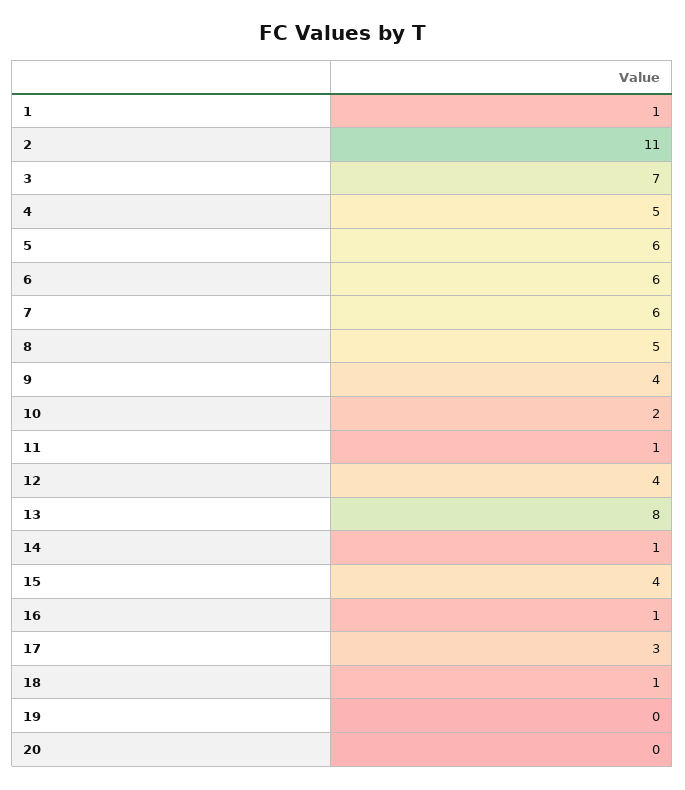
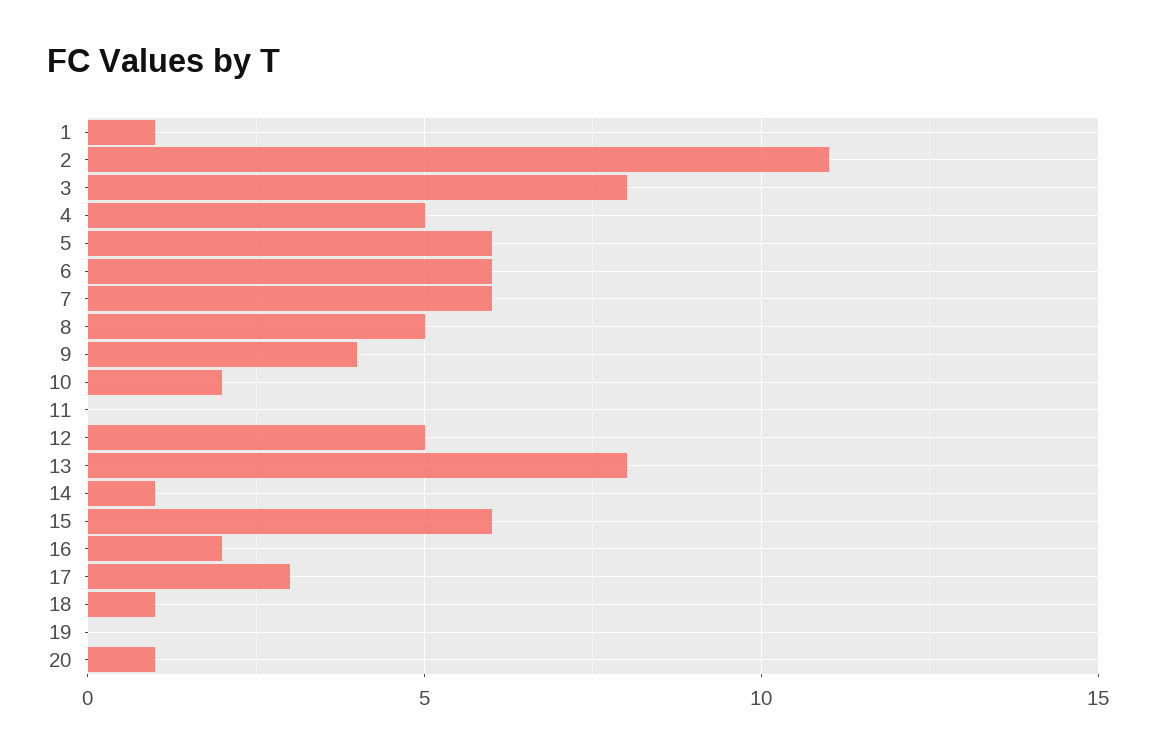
3: 7 -> 8
11: 1 -> 0
12: 4 -> 5
15: 4 -> 6
16: 1 -> 2
20: 0 -> 1

